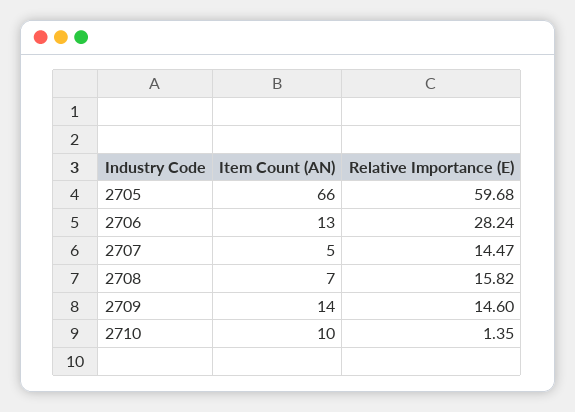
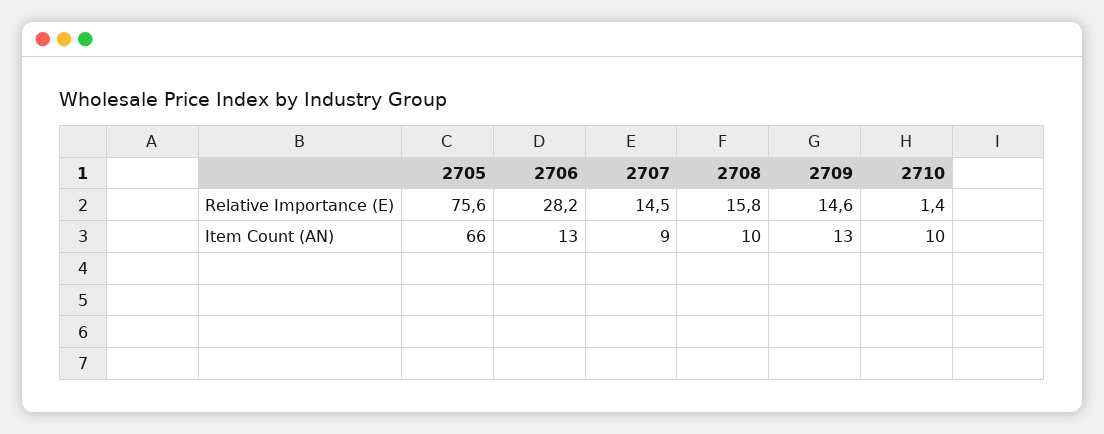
Relative Importance (E), 2705: 59.68 -> 75.6
Item Count (AN), 2707: 5 -> 9
Item Count (AN), 2708: 7 -> 10
Item Count (AN), 2709: 14 -> 13

